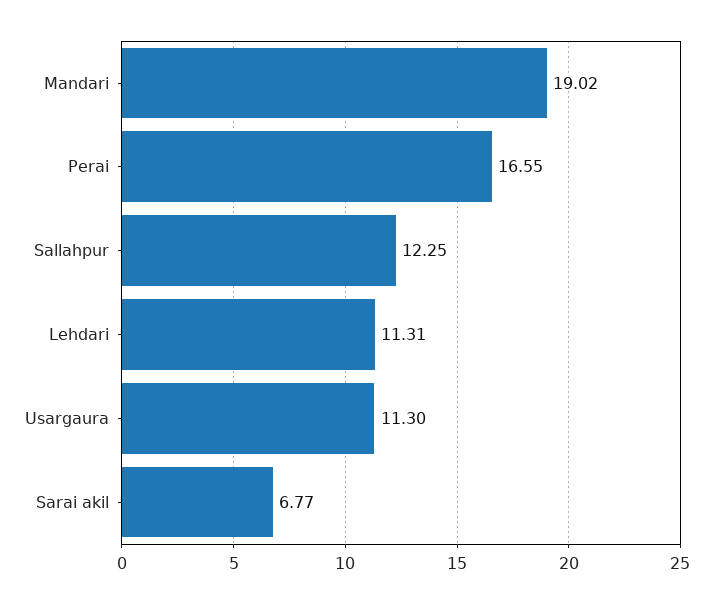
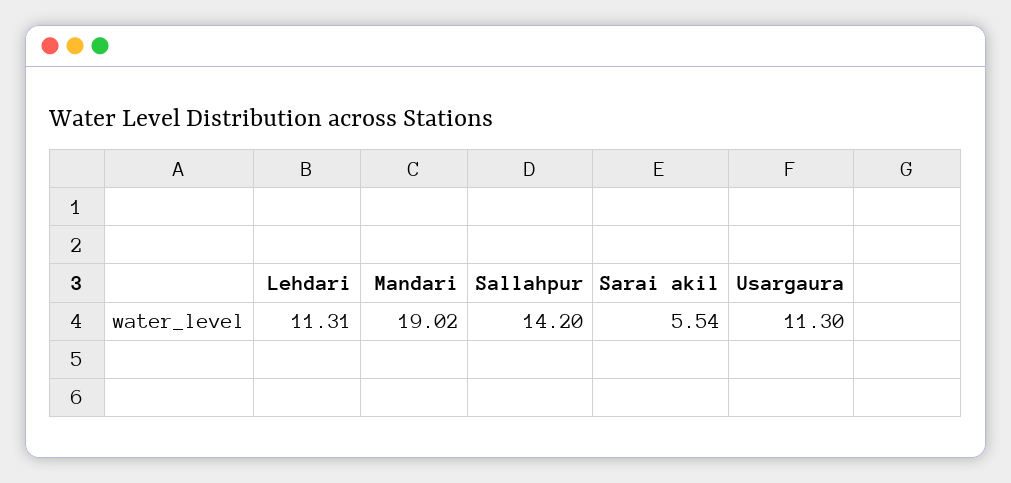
Perai: 16.55 -> none
Sallahpur: 12.25 -> 14.2
Sarai akil: 6.77 -> 5.54

